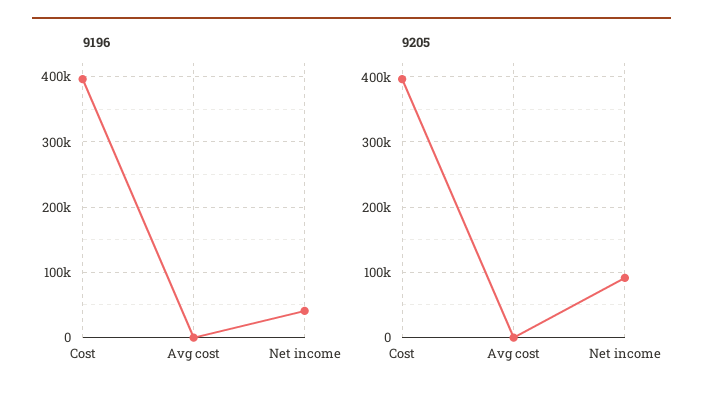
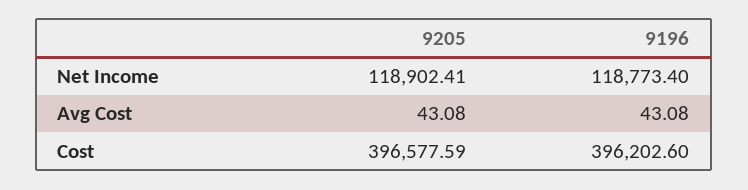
9196, Net income: 40000 -> 118773.4
9205, Net income: 90000 -> 118902.41

